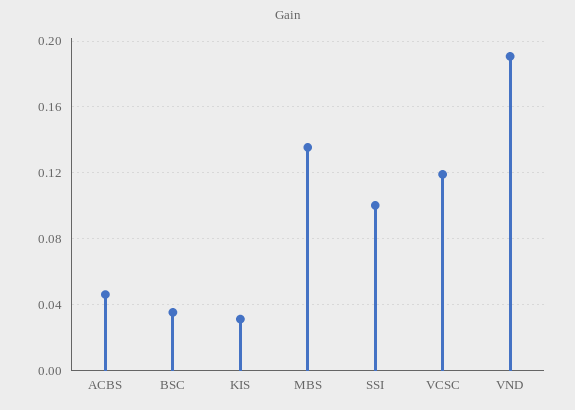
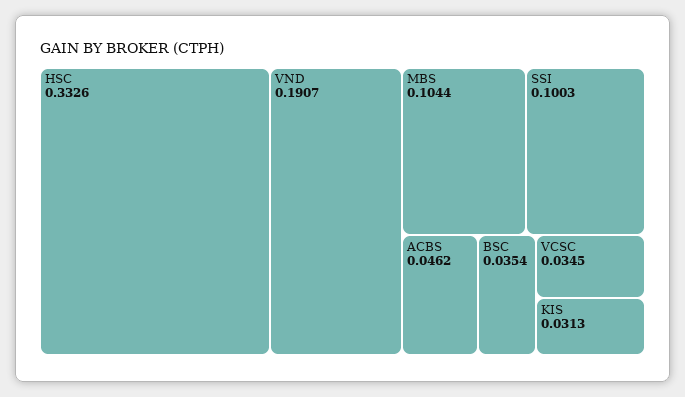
MBS: 0.135 -> 0.1044
VCSC: 0.12 -> 0.0345
HSC: none -> 0.3326

